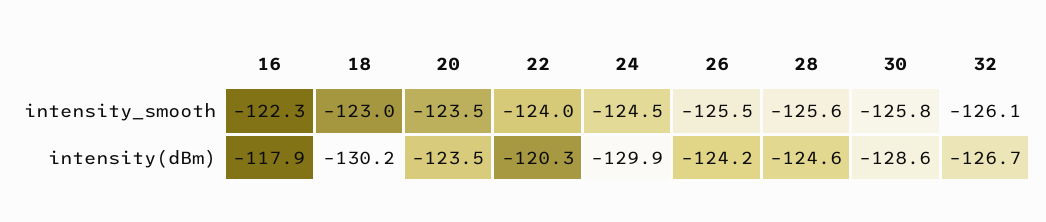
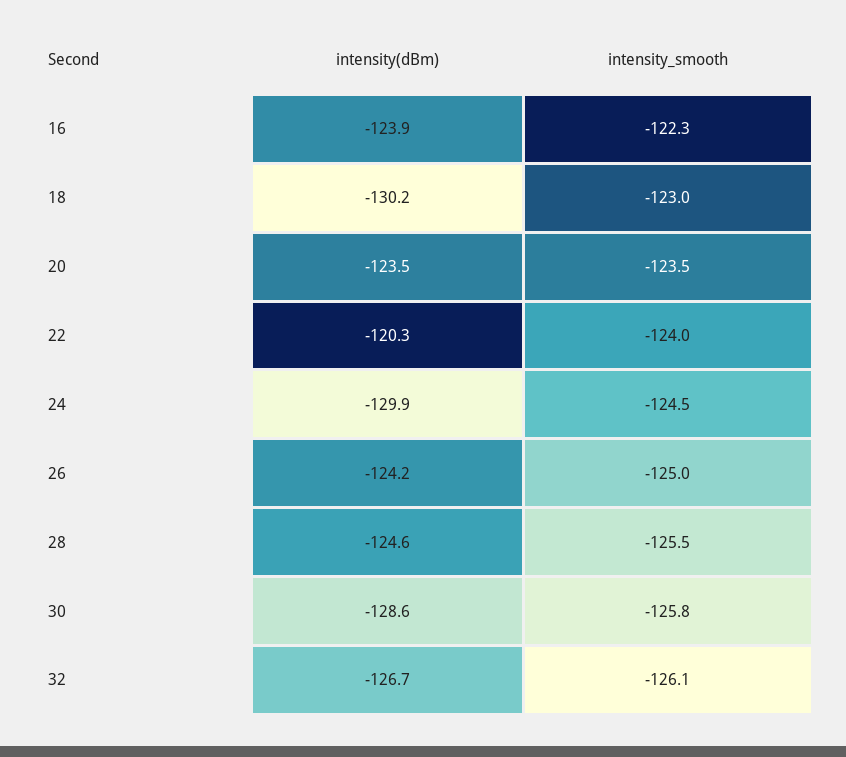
26, intensity_smooth: -125.5 -> -125
28, intensity_smooth: -125.6 -> -125.5
16, intensity(dBm): -117.9 -> -123.9

